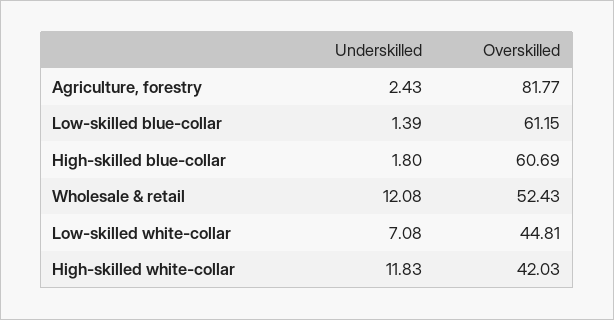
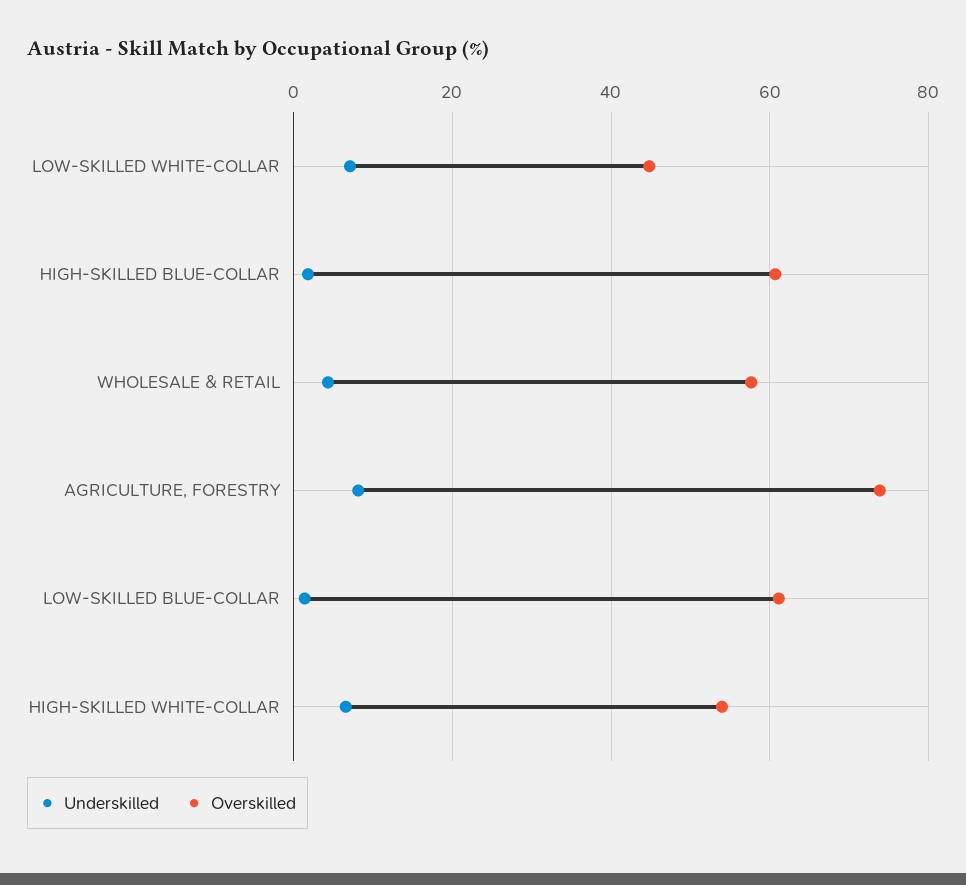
Underskilled, Agriculture, forestry: 2.43 -> 8
Overskilled, Agriculture, forestry: 81.77 -> 74
Underskilled, Wholesale & retail: 12.08 -> 4
Overskilled, Wholesale & retail: 52.43 -> 58
Underskilled, High-skilled white-collar: 11.83 -> 6
Overskilled, High-skilled white-collar: 42.03 -> 54

